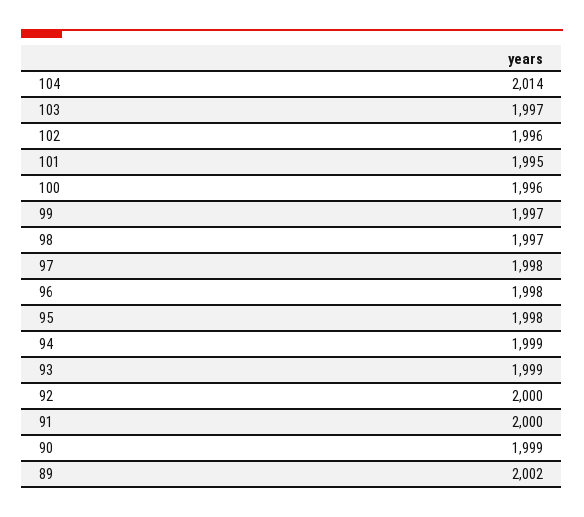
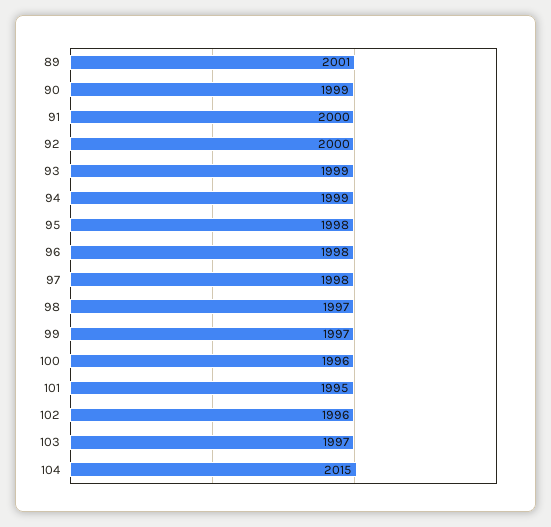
104: 2014 -> 2015
89: 2002 -> 2001

